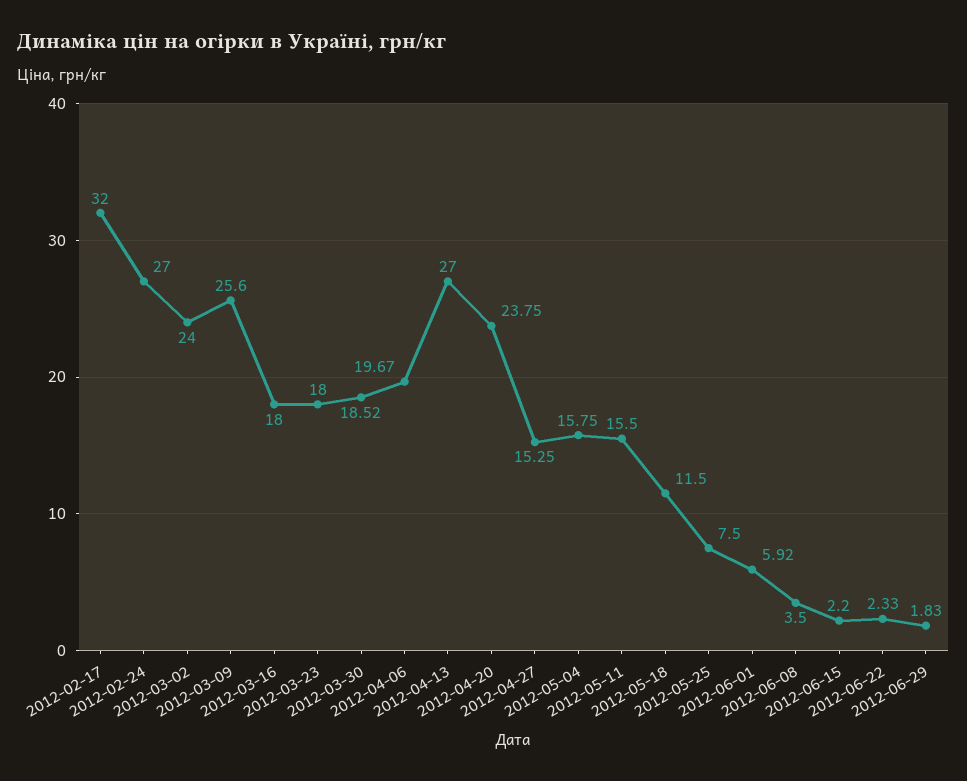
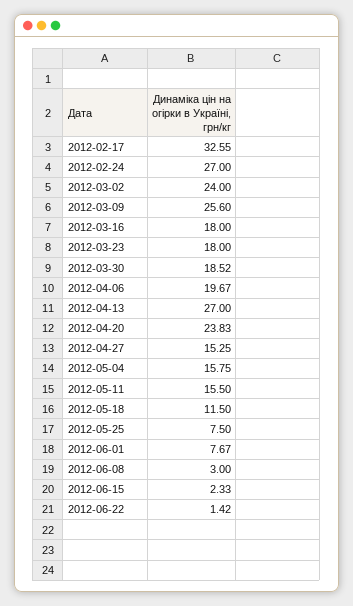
2012-02-17: 32 -> 32.55
2012-04-20: 23.75 -> 23.83
2012-06-01: 5.92 -> 7.67
2012-06-08: 3.5 -> 3
2012-06-15: 2.2 -> 2.33
2012-06-22: 2.33 -> 1.42
2012-06-29: 1.83 -> none

